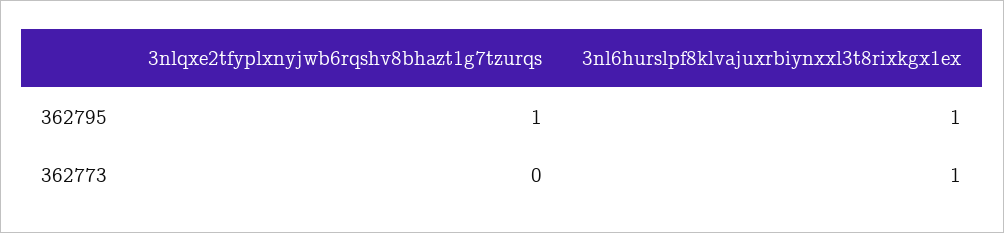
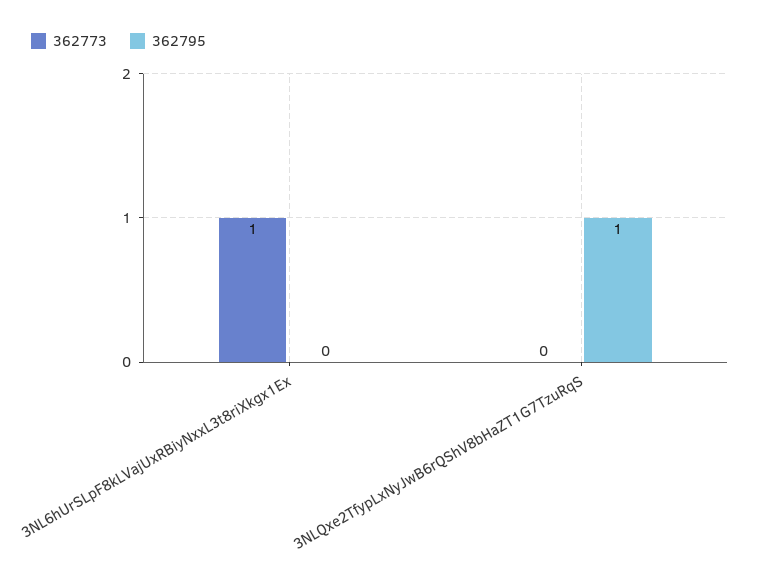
362795, 3nl6hurslpf8klvajuxrbiynxxl3t8rixkgx1ex: 1 -> 0

